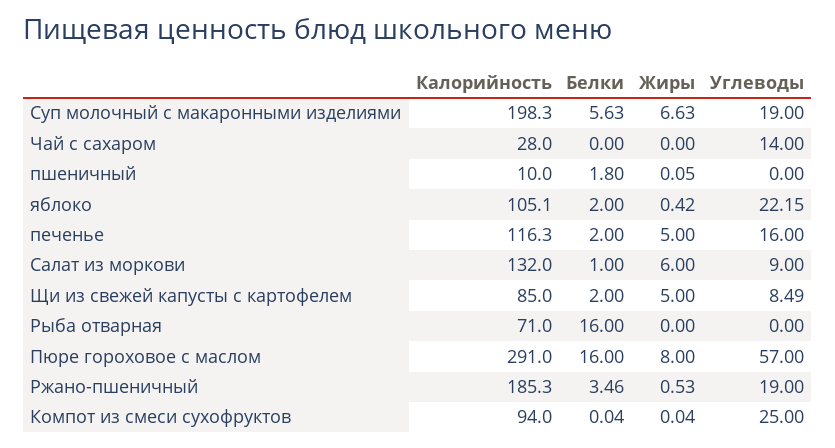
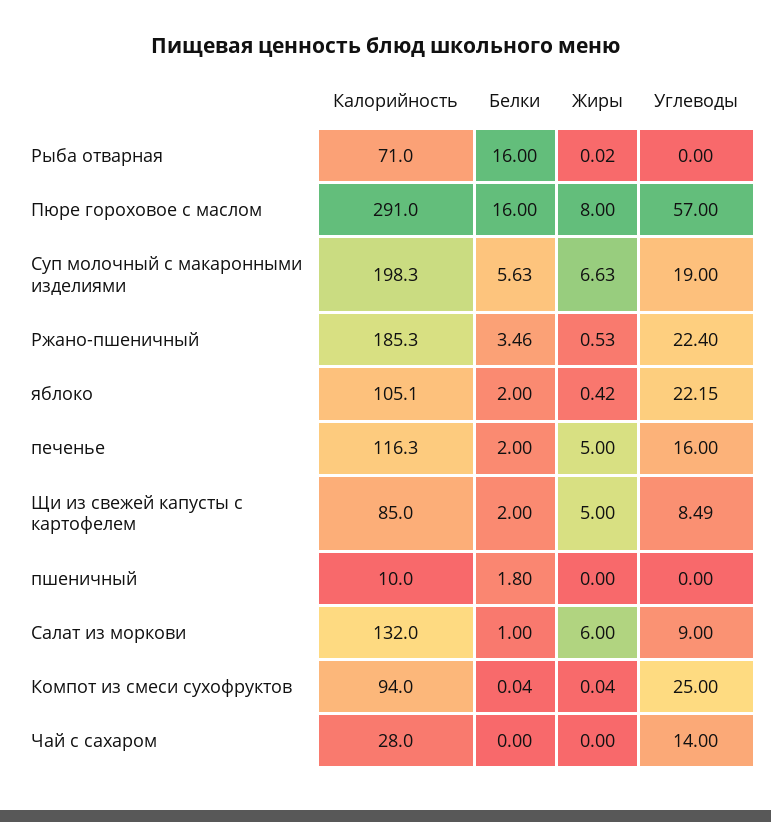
Жиры, пшеничный: 0.05 -> 0
Жиры, Рыба отварная: 0 -> 0.02
Углеводы, Ржано-пшеничный: 19 -> 22.4

